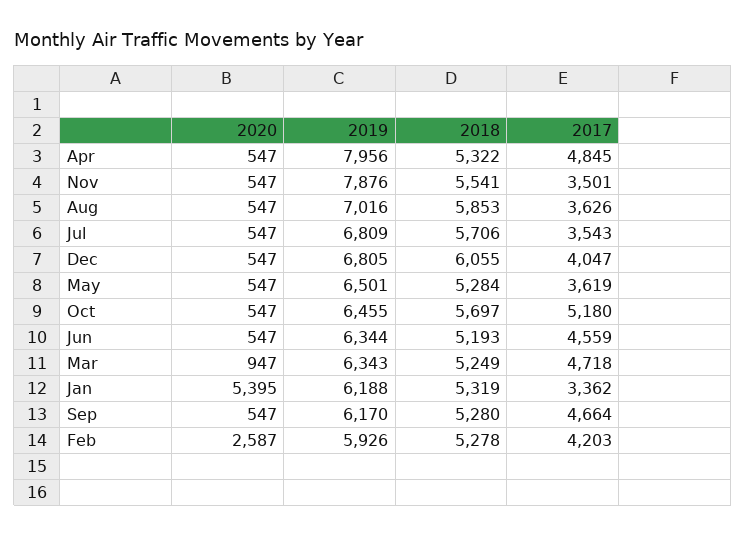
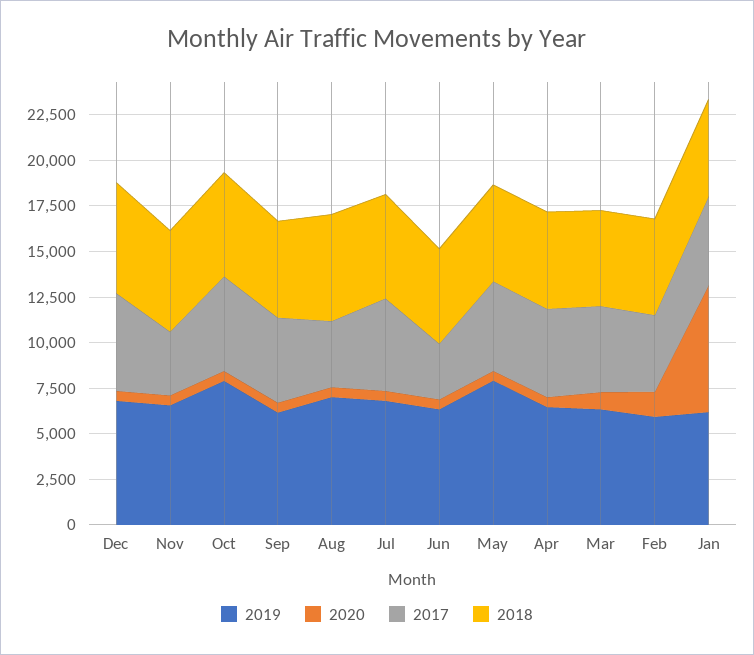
2019, Apr: 7956 -> 6500
2019, Nov: 7876 -> 6500
2017, Jul: 3543 -> 5000
2017, Dec: 4047 -> 5500
2019, May: 6501 -> 8000
2017, May: 3619 -> 5000
2019, Oct: 6455 -> 8000
2017, Jun: 4559 -> 3000
2020, Jan: 5395 -> 7000
2017, Jan: 3362 -> 5000
2020, Feb: 2587 -> 1500

